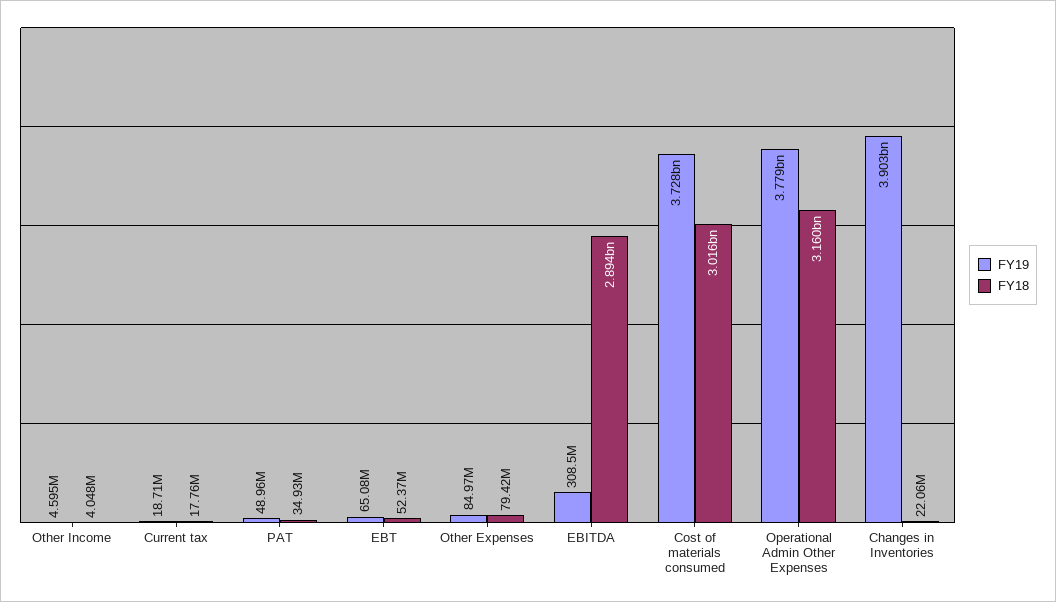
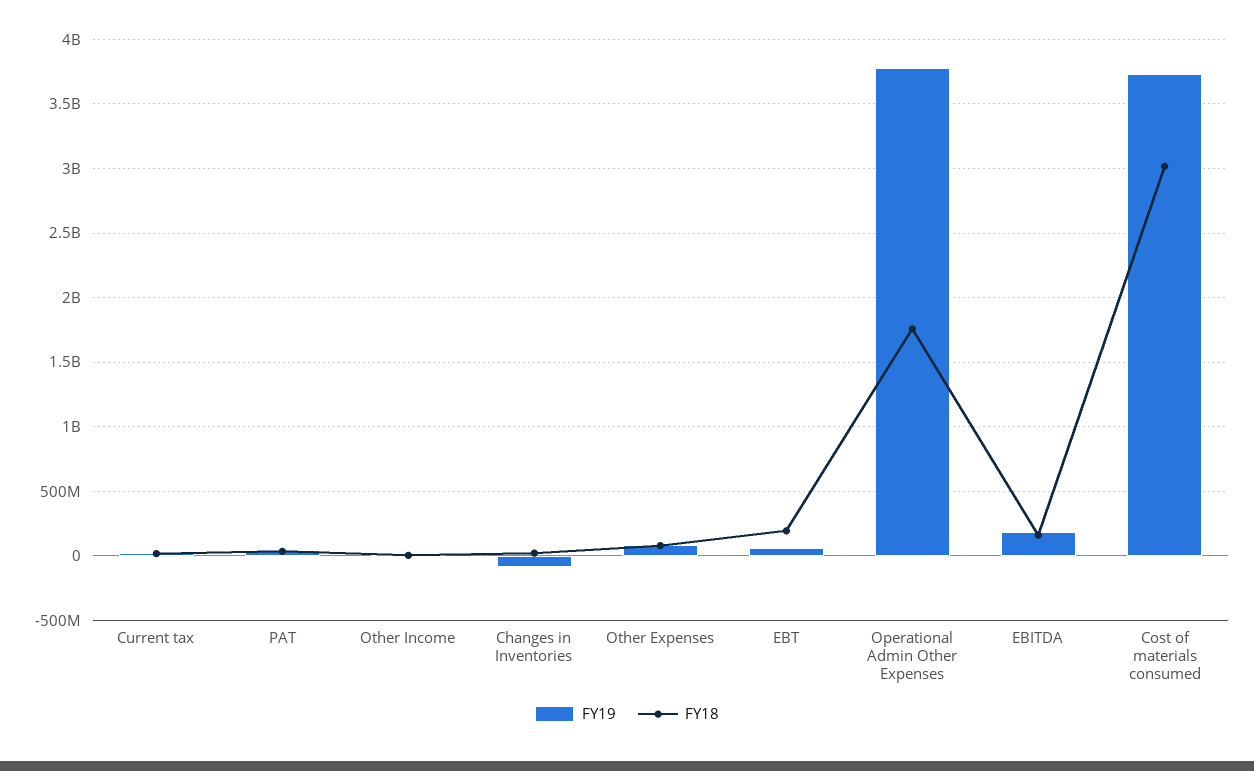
FY18, EBT: 52370000 -> 200000000
FY19, EBITDA: 308500000 -> 200000000
FY18, EBITDA: 2894000000 -> 150000000
FY18, Operational Admin Other Expenses: 3160000000 -> 1750000000
FY19, Changes in Inventories: 3903000000 -> -100000000

